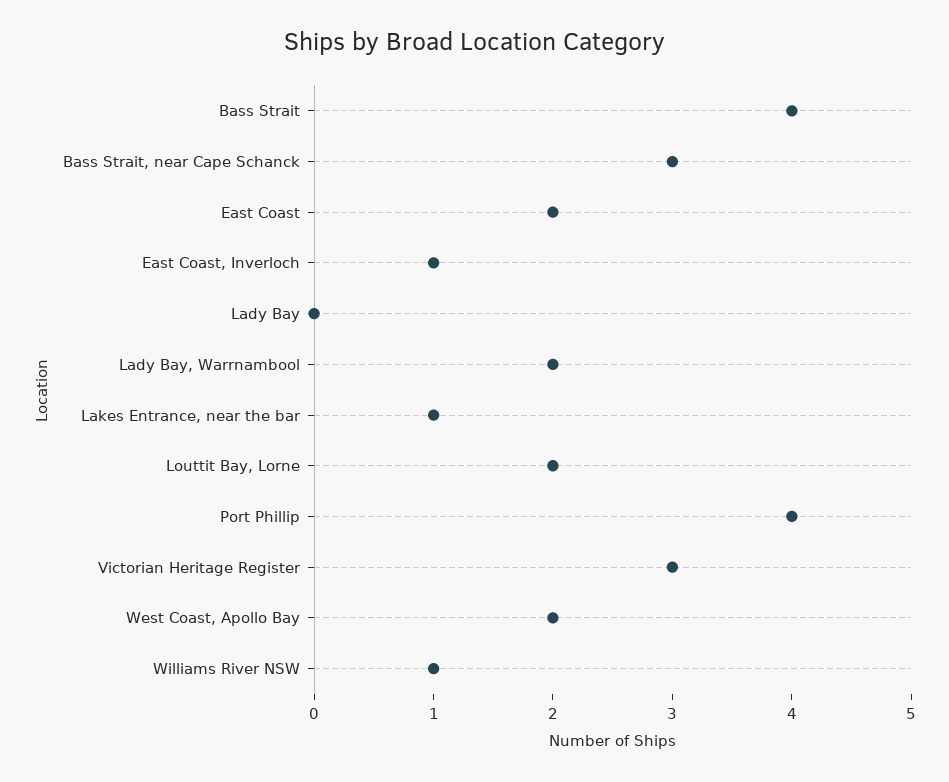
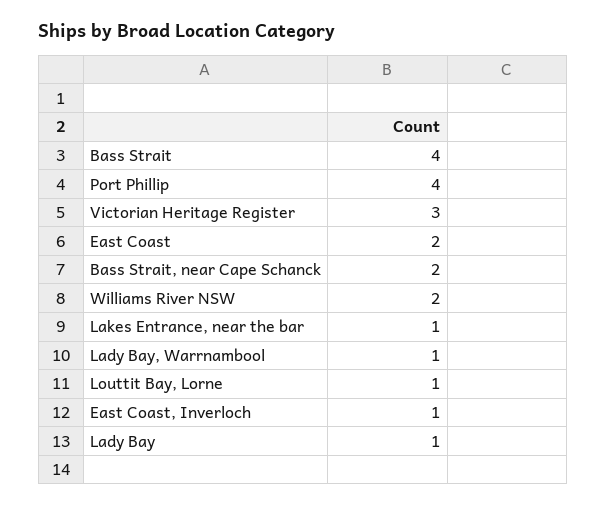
Bass Strait, near Cape Schanck: 3 -> 2
Lady Bay: 0 -> 1
Lady Bay, Warrnambool: 2 -> 1
Louttit Bay, Lorne: 2 -> 1
West Coast, Apollo Bay: 2 -> none
Williams River NSW: 1 -> 2

